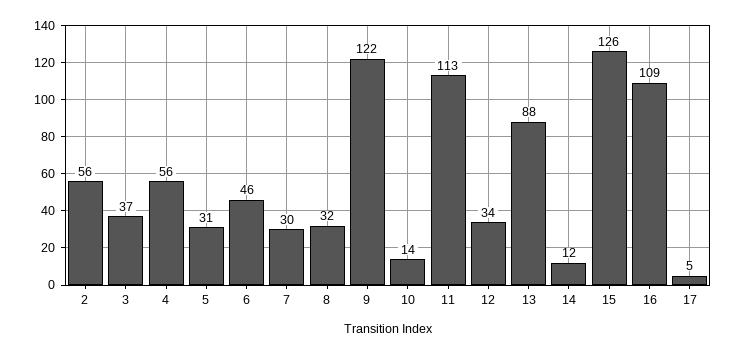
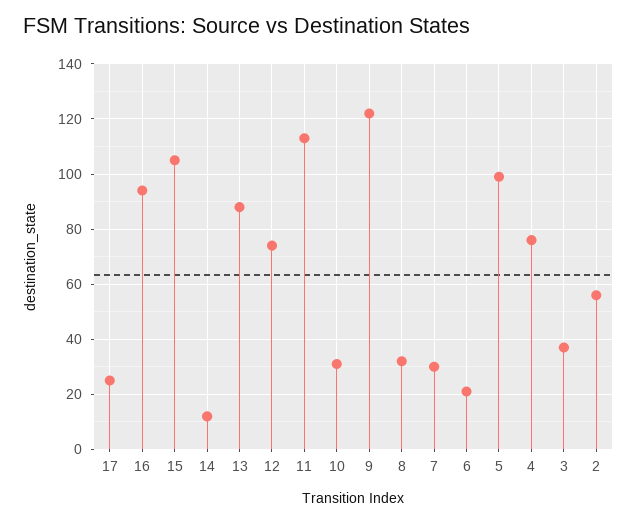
4: 56 -> 75
5: 31 -> 100
6: 46 -> 20
10: 14 -> 30
12: 34 -> 75
15: 126 -> 105
16: 109 -> 95
17: 5 -> 25

